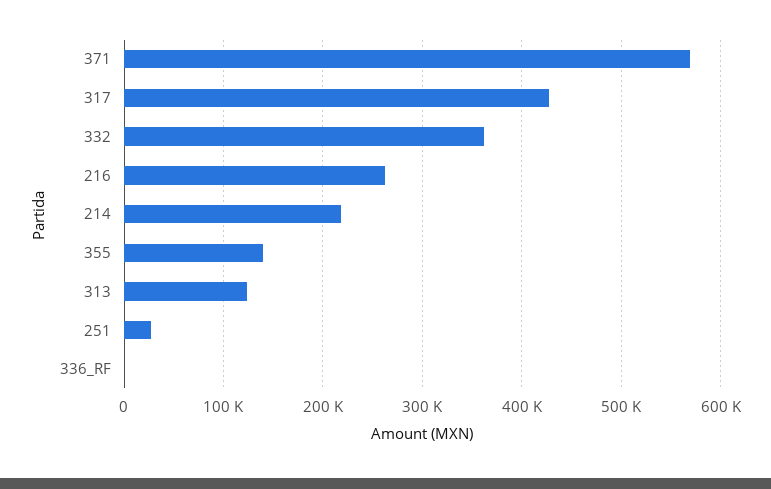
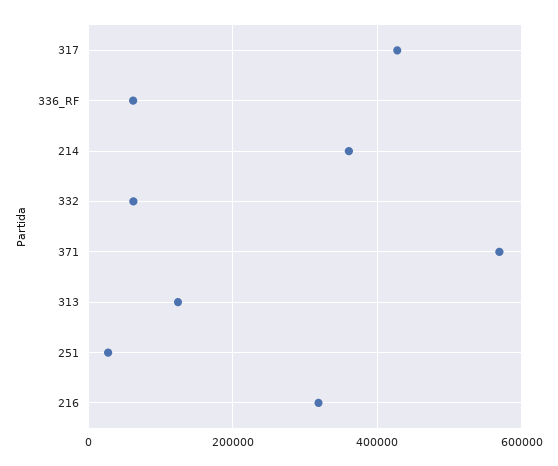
332: 360000 -> 60000
216: 260000 -> 320000
214: 220000 -> 360000
355: 140000 -> none
336_RF: 0 -> 60000

